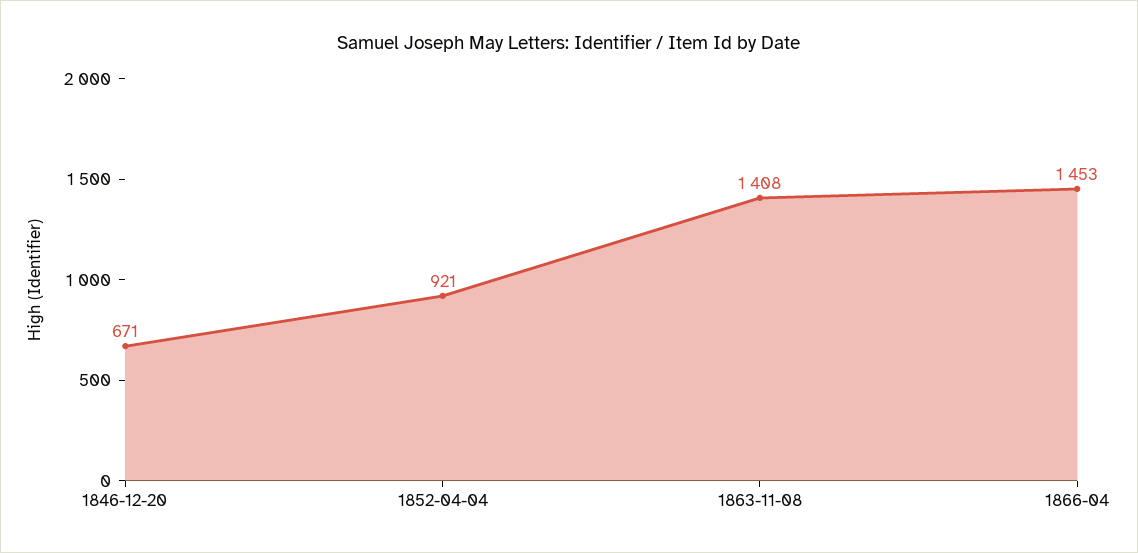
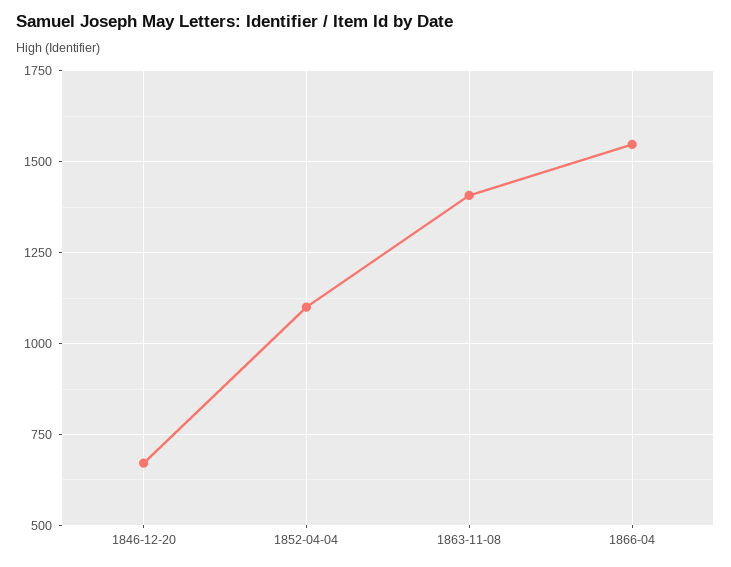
1852-04-04: 921 -> 1100
1866-04: 1453 -> 1550

